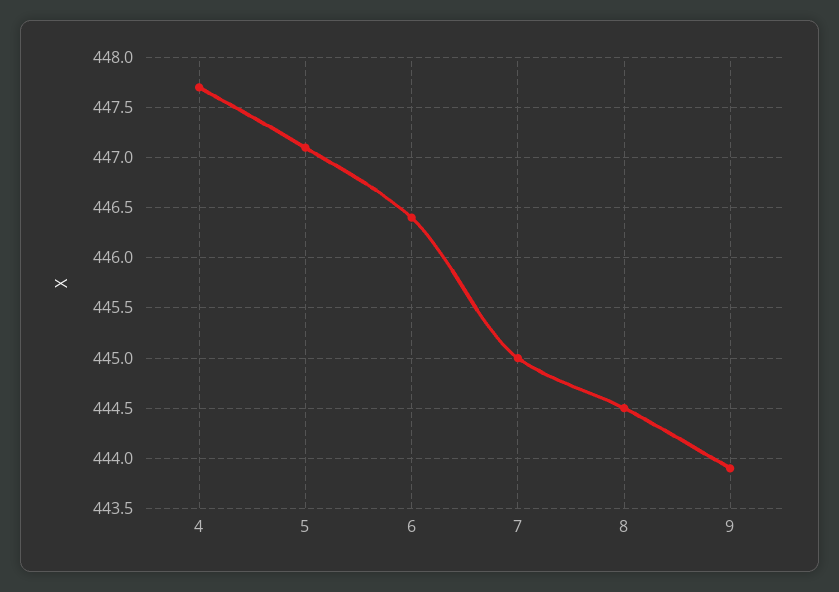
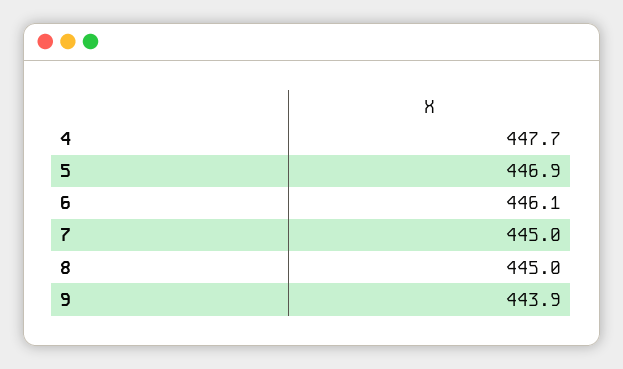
5: 447.1 -> 446.9
6: 446.4 -> 446.1
8: 444.5 -> 445

